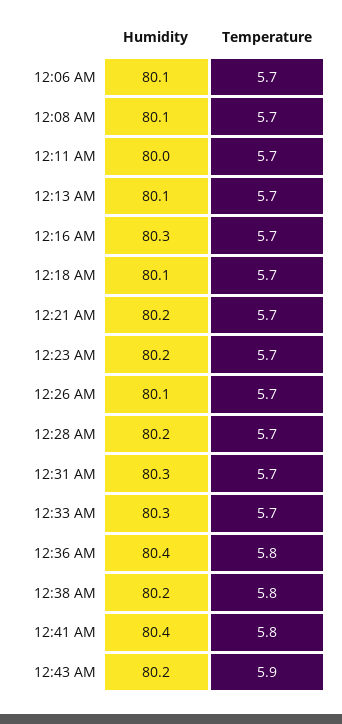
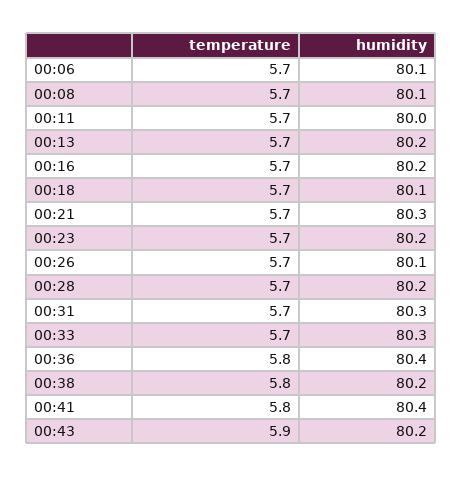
Humidity, 12:13 AM: 80.1 -> 80.2
Humidity, 12:16 AM: 80.3 -> 80.2
Humidity, 12:21 AM: 80.2 -> 80.3

